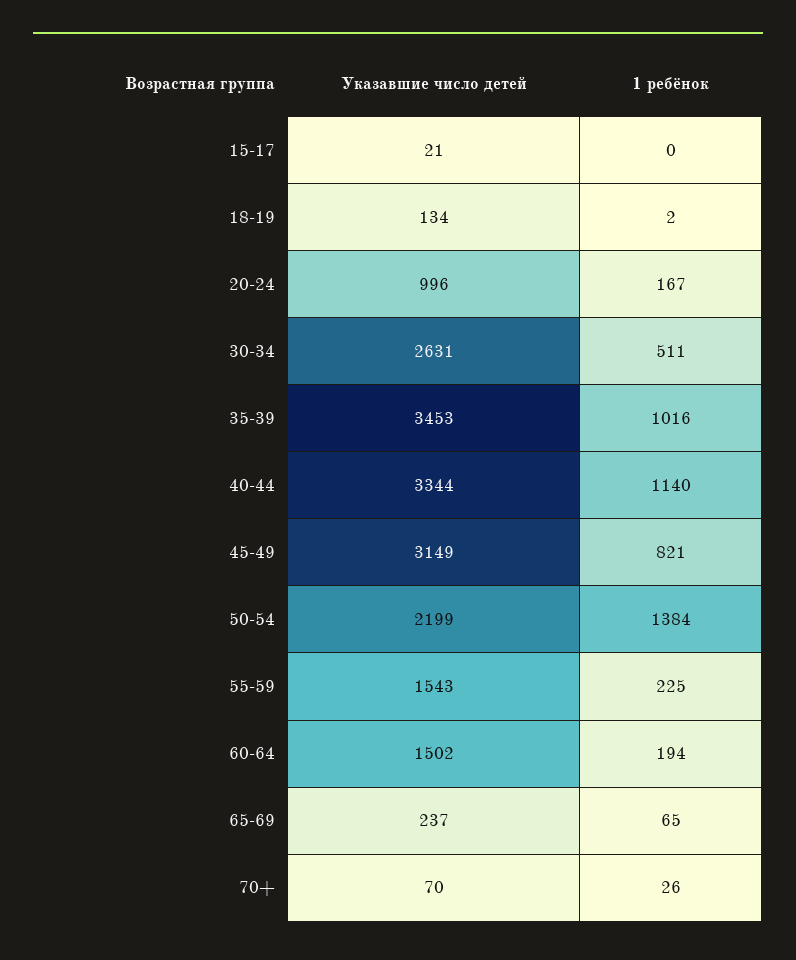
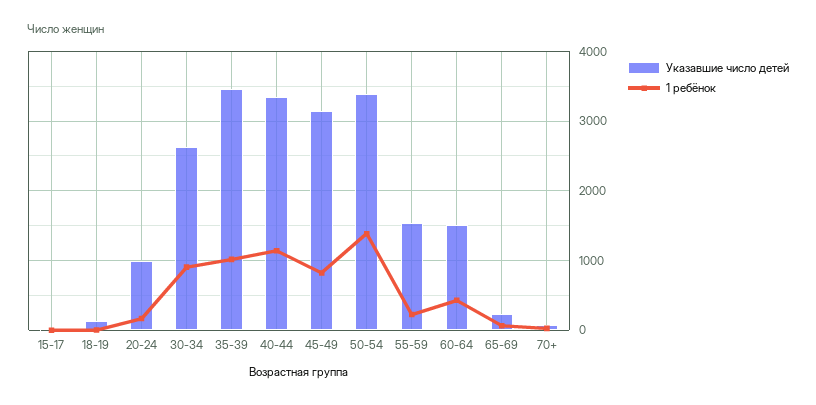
1 ребёнок, 30-34: 511 -> 900
Указавшие число детей, 50-54: 2199 -> 3400
1 ребёнок, 60-64: 194 -> 400

